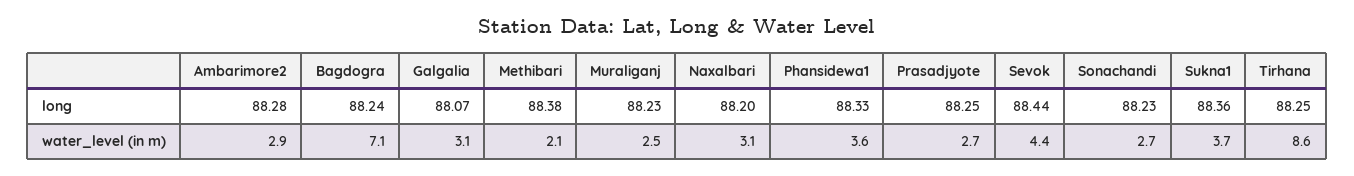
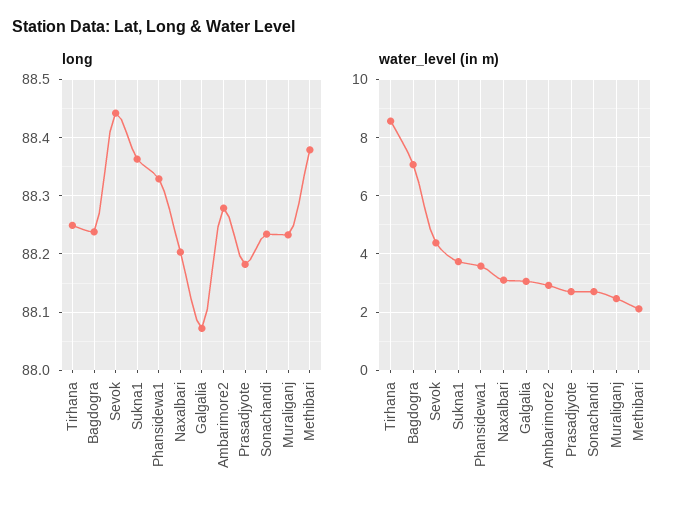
long, Prasadjyote: 88.25 -> 88.18

